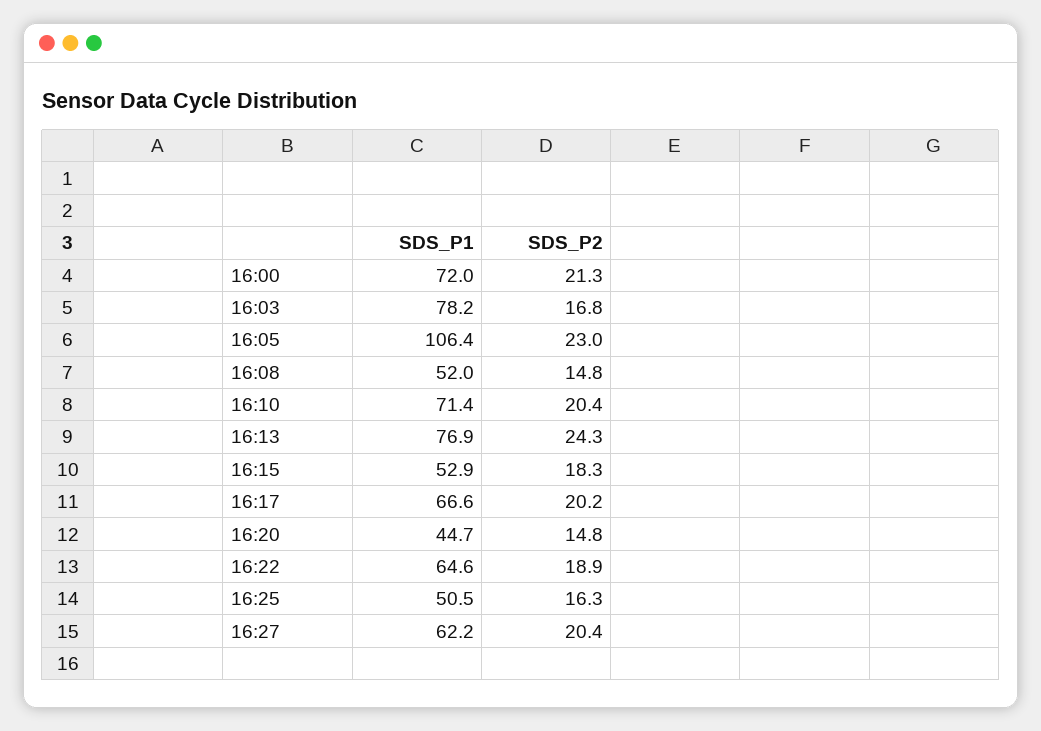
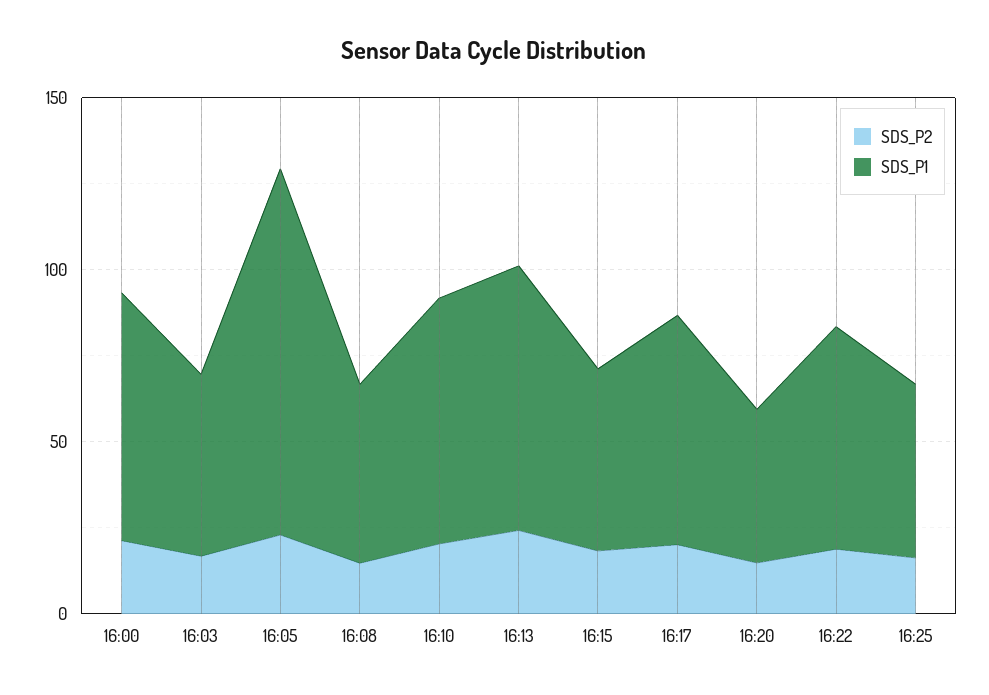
SDS_P1, 16:03: 78.2 -> 50
SDS_P1, 16:27: 62.2 -> none
SDS_P2, 16:27: 20.4 -> none

